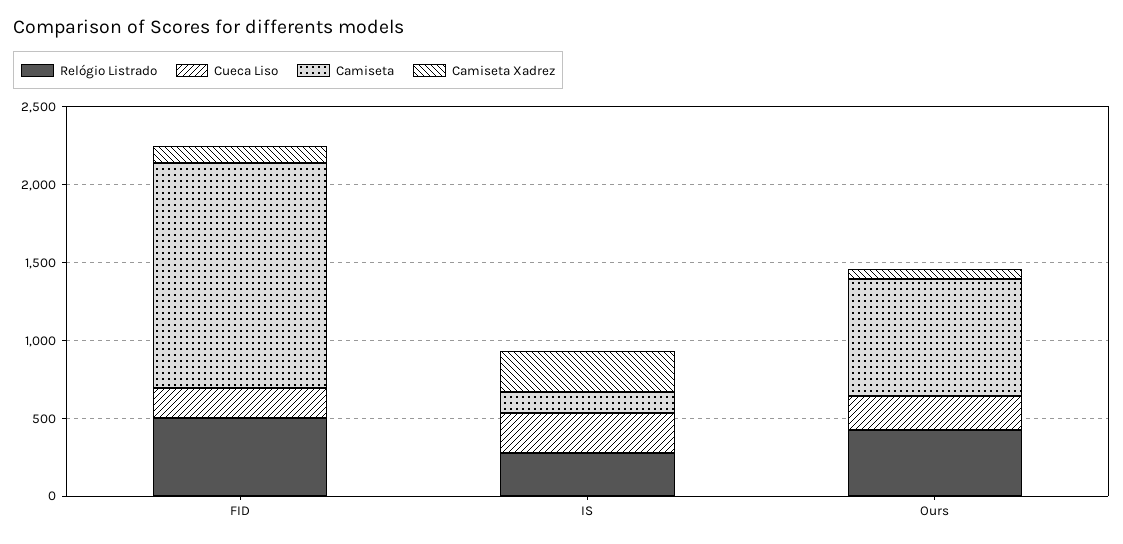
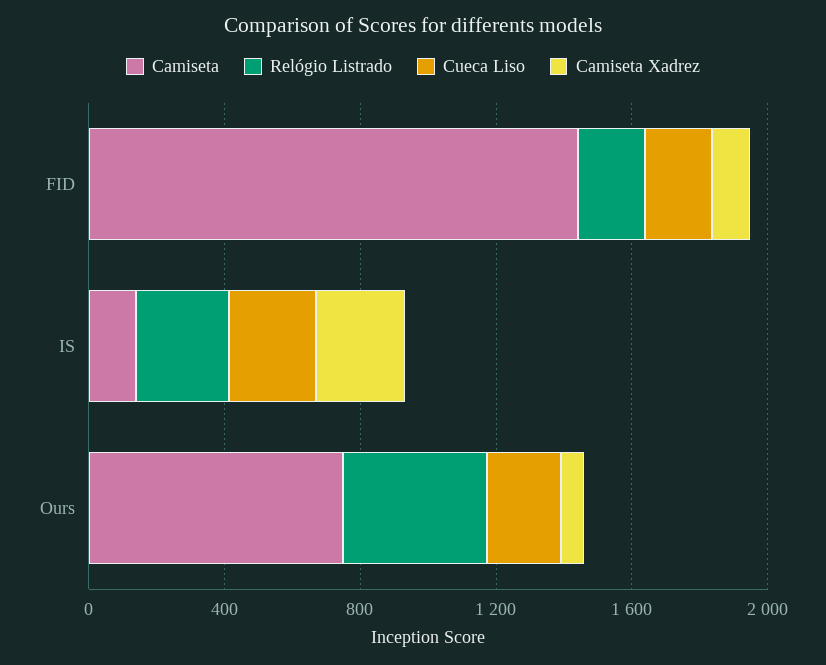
Relógio Listrado, FID: 500 -> 200

